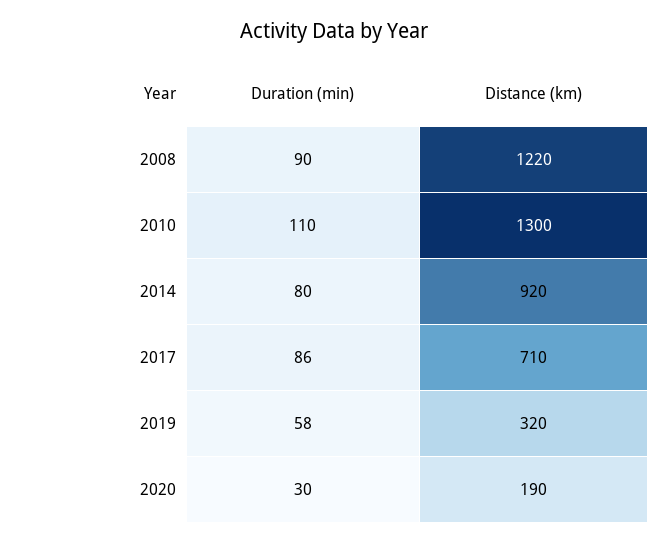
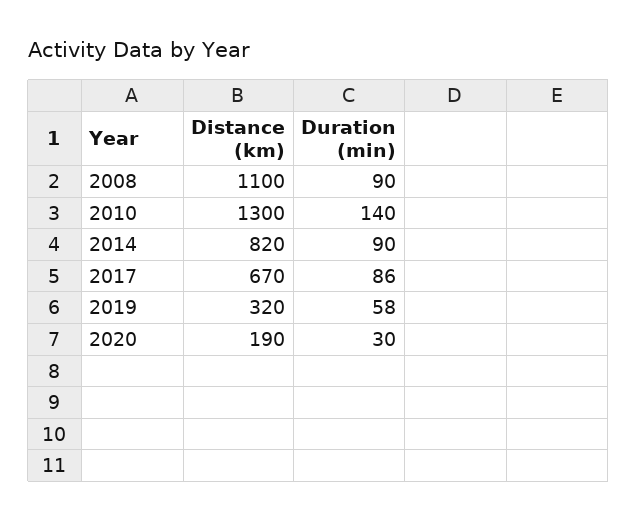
Distance (km), 2008: 1220 -> 1100
Duration (min), 2010: 110 -> 140
Duration (min), 2014: 80 -> 90
Distance (km), 2014: 920 -> 820
Distance (km), 2017: 710 -> 670

